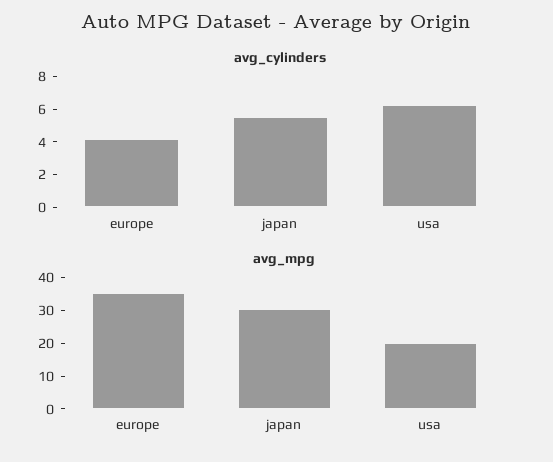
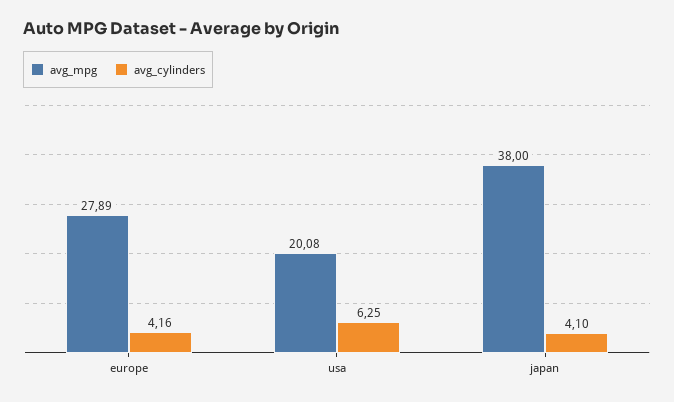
avg_cylinders, japan: 5.5 -> 4.1
avg_mpg, europe: 35 -> 27.89
avg_mpg, japan: 30 -> 38

